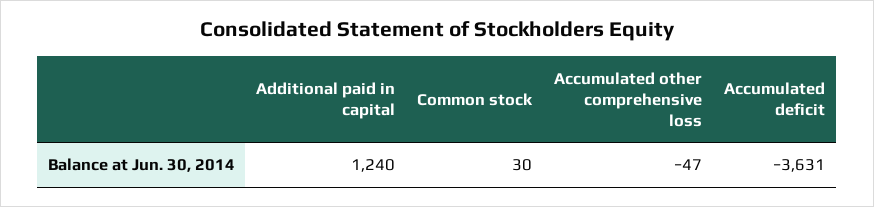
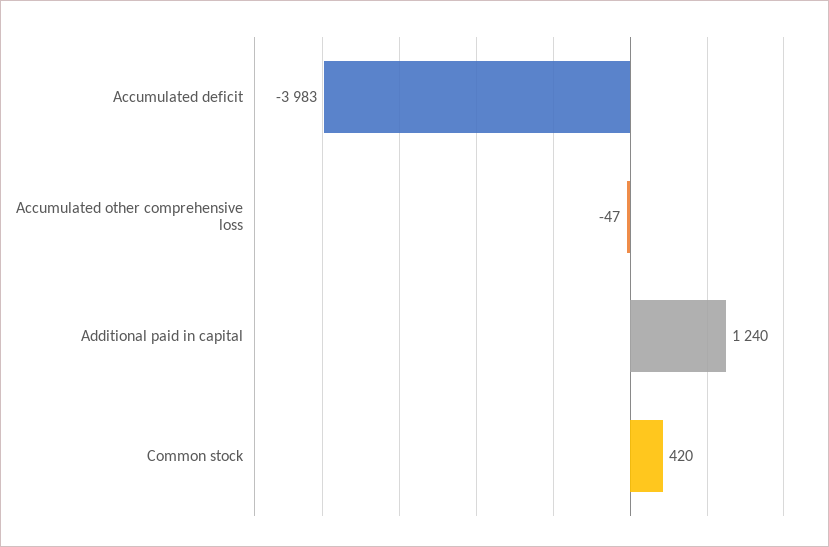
Common stock: 30 -> 420
Accumulated deficit: -3631 -> -3983

